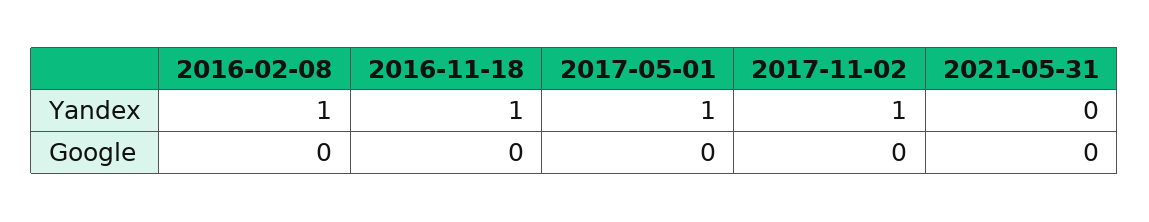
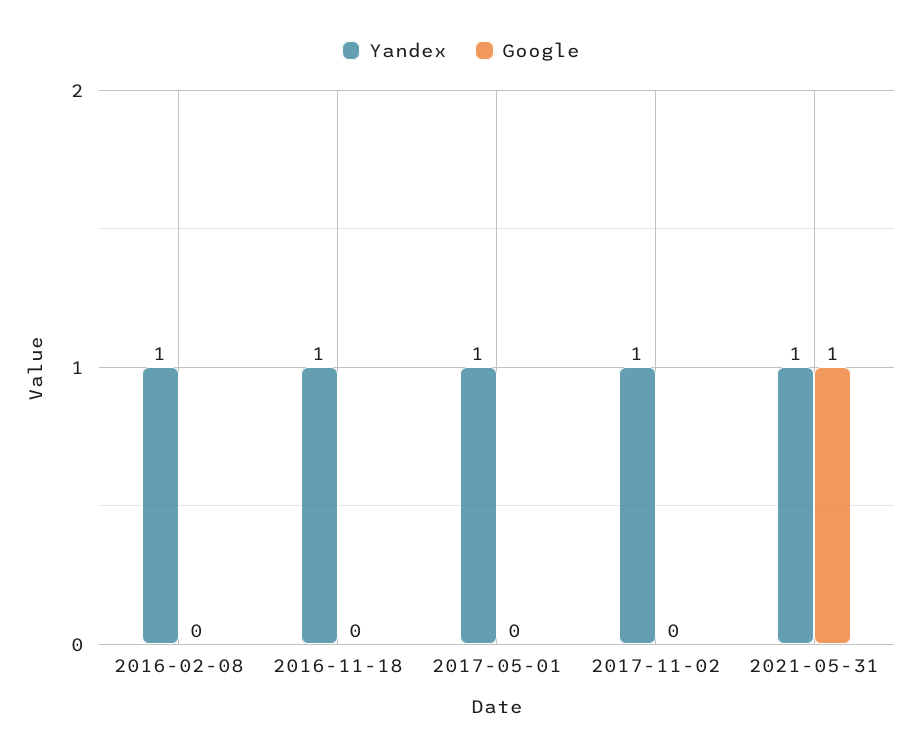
Yandex, 2021-05-31: 0 -> 1
Google, 2021-05-31: 0 -> 1

